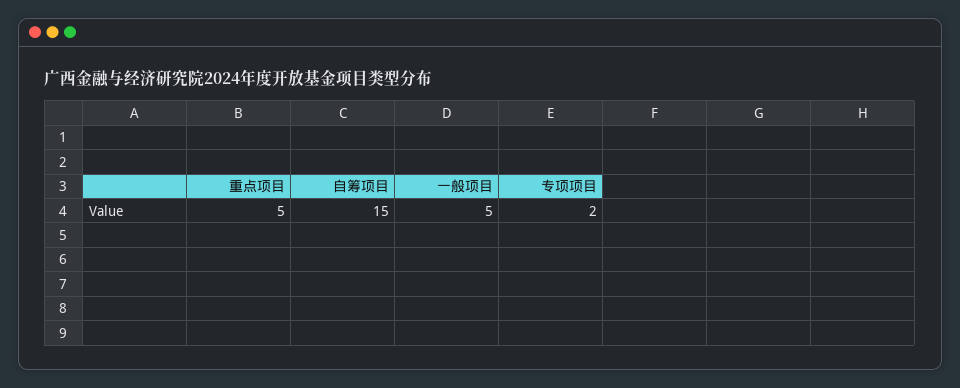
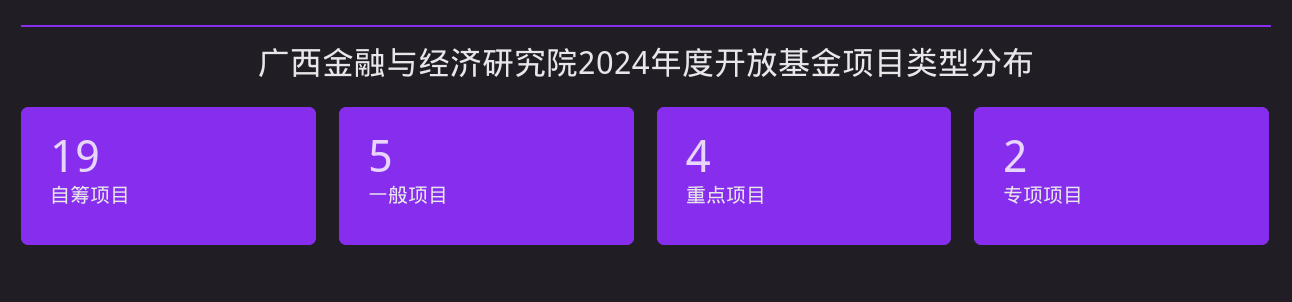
重点项目: 5 -> 4
自筹项目: 15 -> 19

